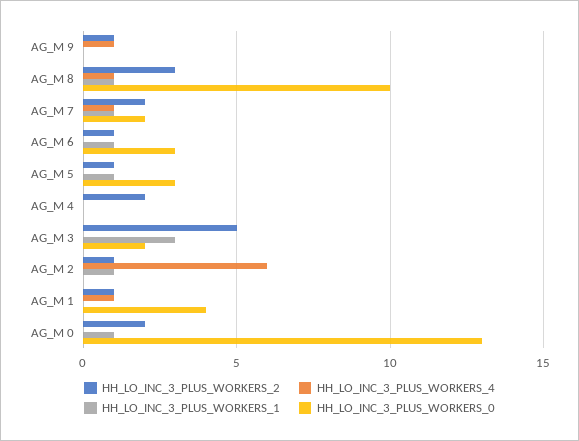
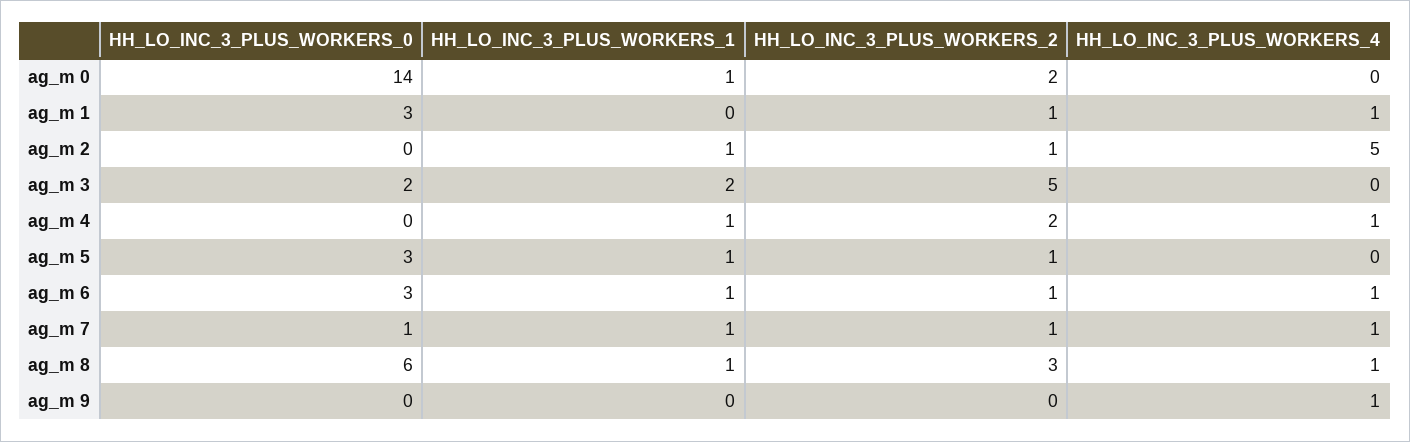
HH_LO_INC_3_PLUS_WORKERS_2, AG_M 9: 1 -> 0
HH_LO_INC_3_PLUS_WORKERS_0, AG_M 8: 10 -> 6
HH_LO_INC_3_PLUS_WORKERS_2, AG_M 7: 2 -> 1
HH_LO_INC_3_PLUS_WORKERS_0, AG_M 7: 2 -> 1
HH_LO_INC_3_PLUS_WORKERS_4, AG_M 6: 0 -> 1
HH_LO_INC_3_PLUS_WORKERS_4, AG_M 4: 0 -> 1
HH_LO_INC_3_PLUS_WORKERS_1, AG_M 4: 0 -> 1
HH_LO_INC_3_PLUS_WORKERS_1, AG_M 3: 3 -> 2
HH_LO_INC_3_PLUS_WORKERS_4, AG_M 2: 6 -> 5
HH_LO_INC_3_PLUS_WORKERS_0, AG_M 1: 4 -> 3
HH_LO_INC_3_PLUS_WORKERS_0, AG_M 0: 13 -> 14

